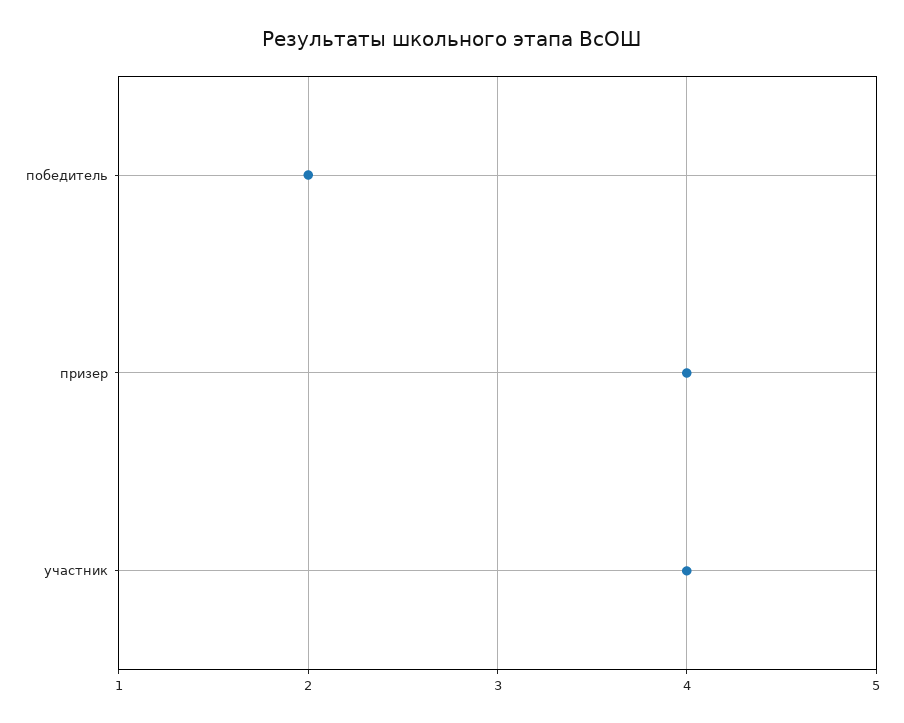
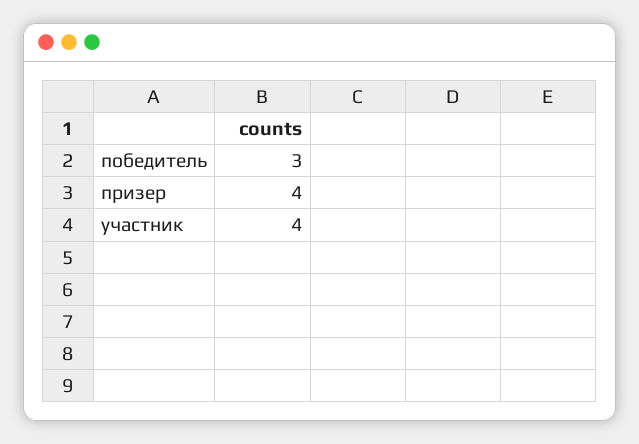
победитель: 2 -> 3

